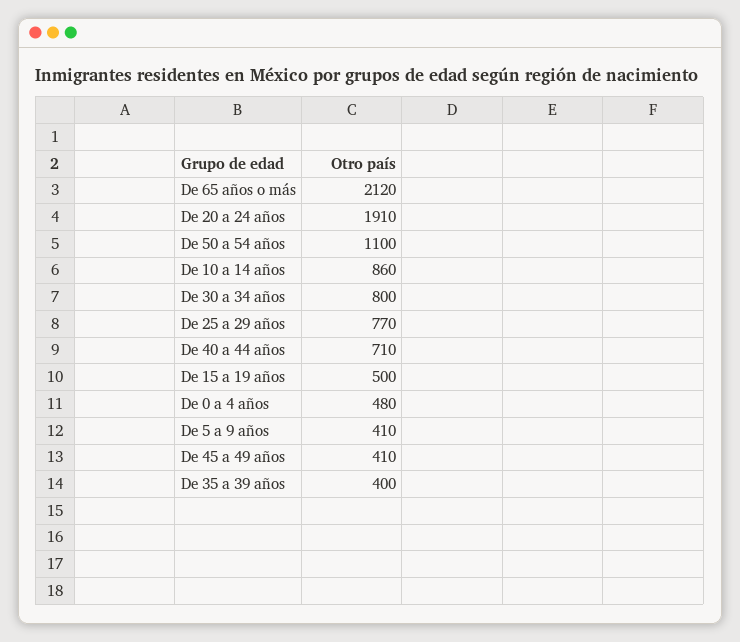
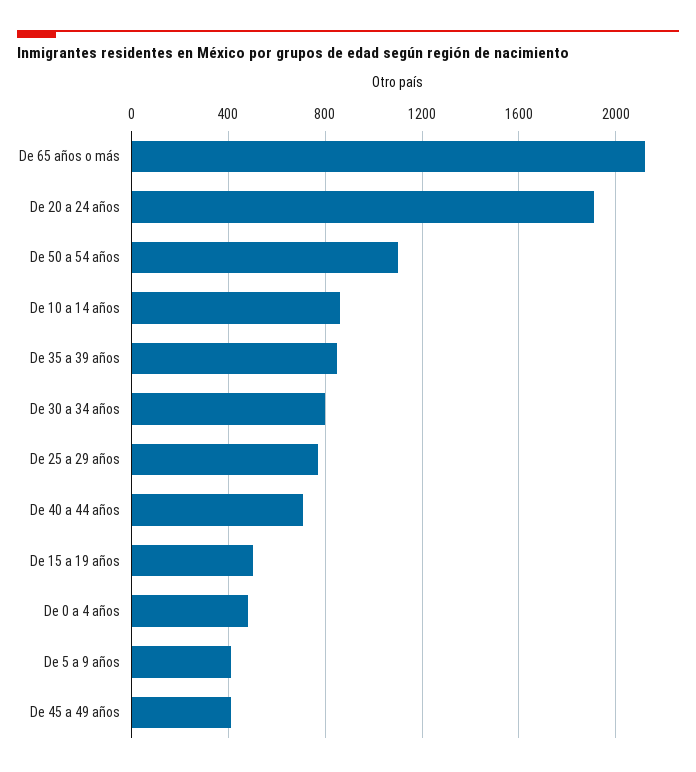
De 35 a 39 años: 400 -> 850

